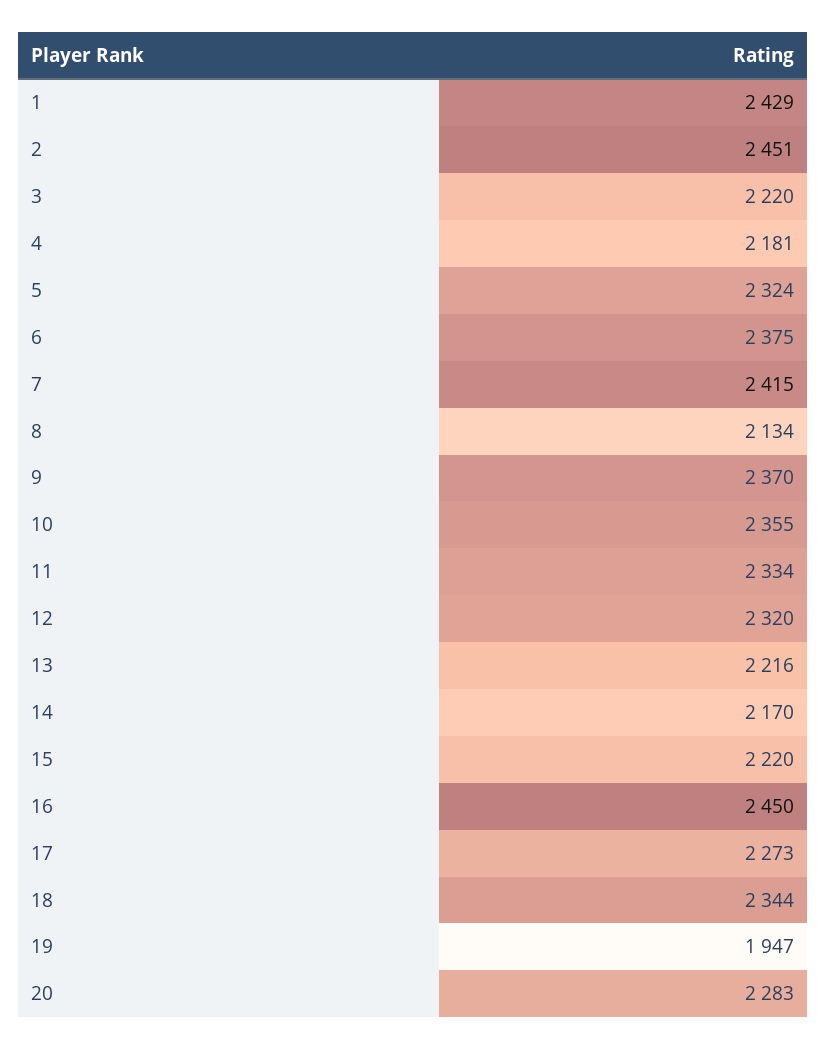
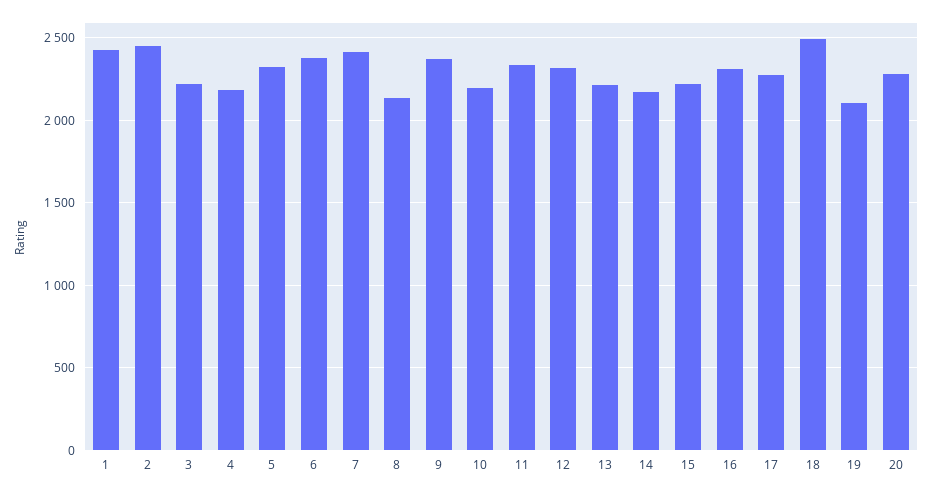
10: 2355 -> 2200
16: 2450 -> 2300
18: 2344 -> 2500
19: 1947 -> 2100

